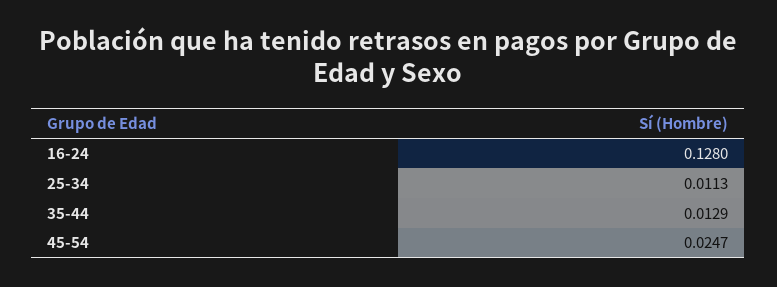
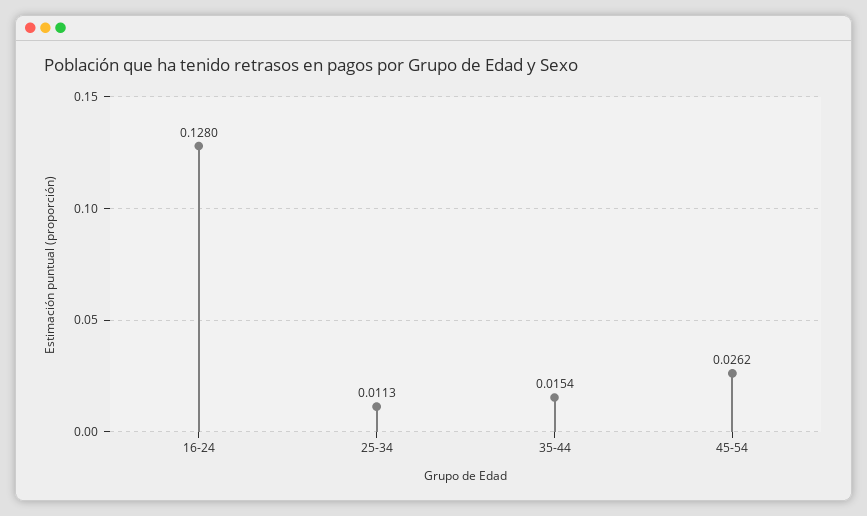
35-44: 0.0129 -> 0.0154
45-54: 0.0247 -> 0.0262

